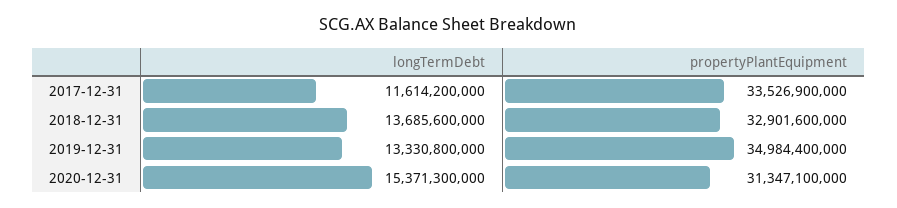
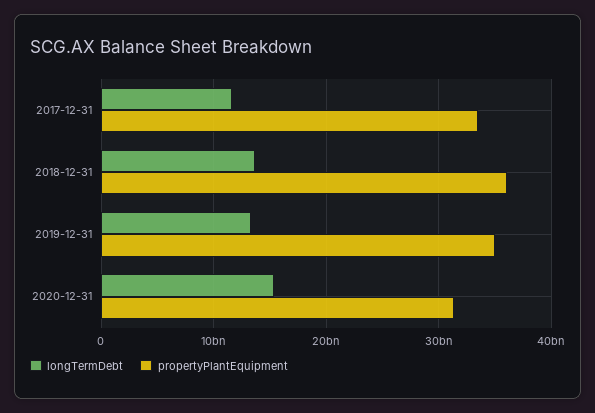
propertyPlantEquipment, 2018-12-31: 32901600000 -> 36000000000

